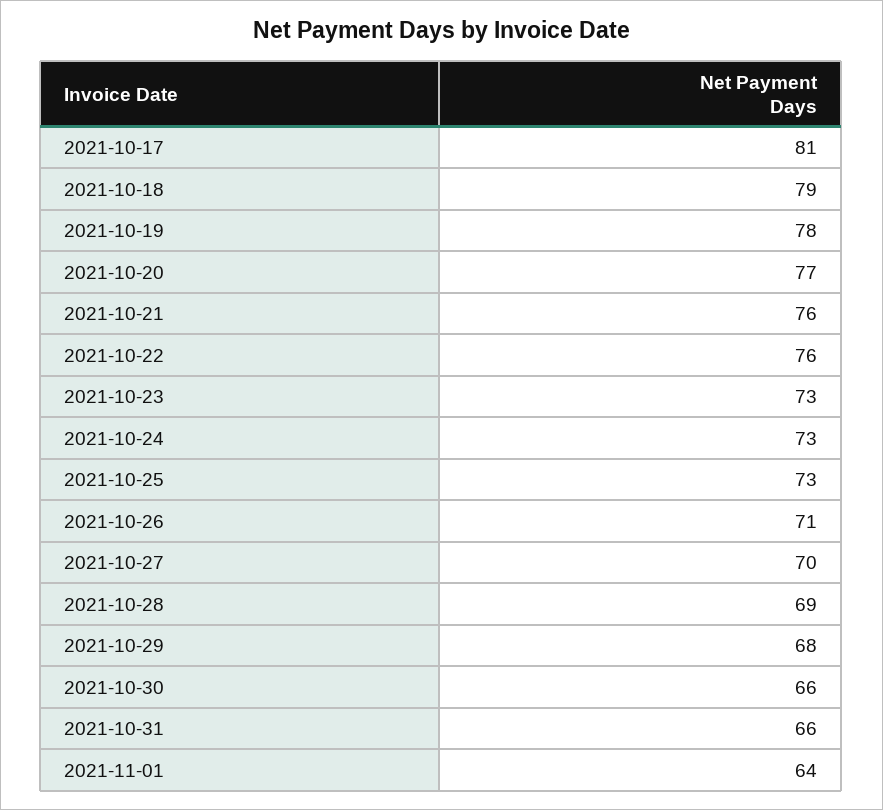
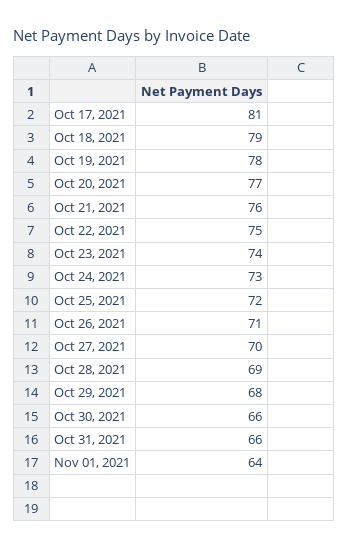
2021-10-22: 76 -> 75
2021-10-23: 73 -> 74
2021-10-25: 73 -> 72

